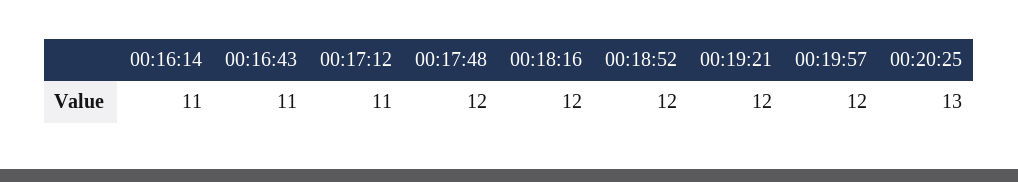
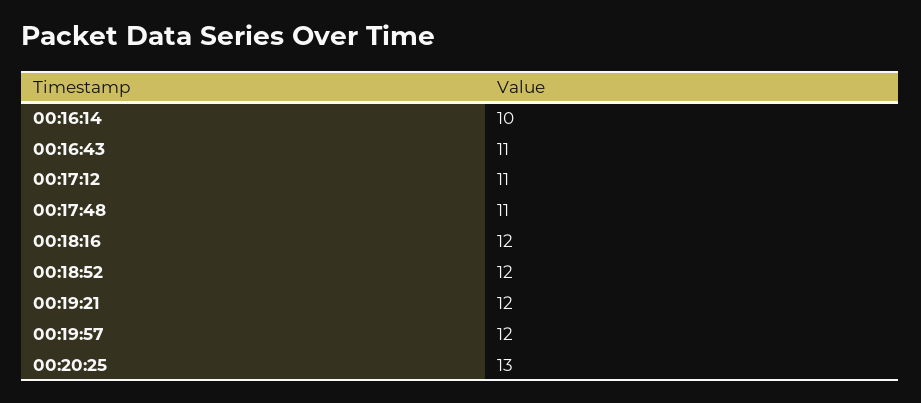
00:16:14: 11 -> 10
00:17:48: 12 -> 11

